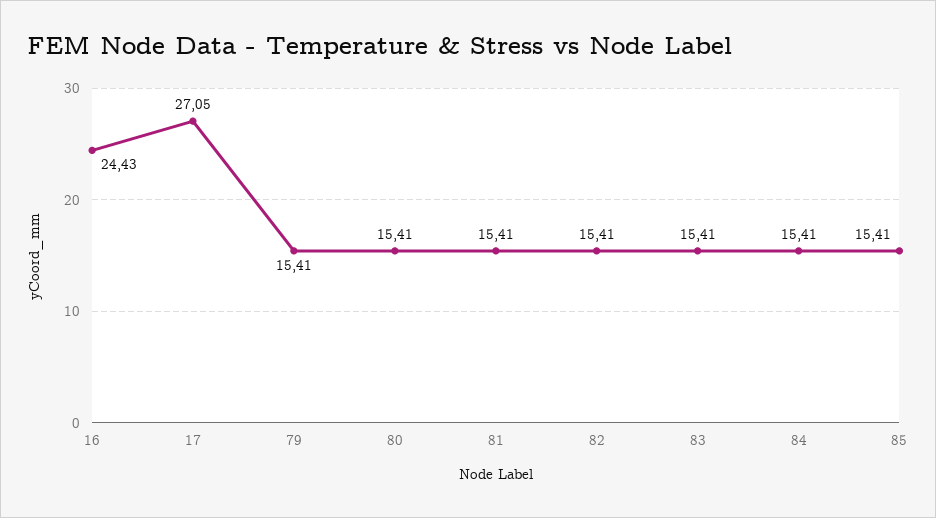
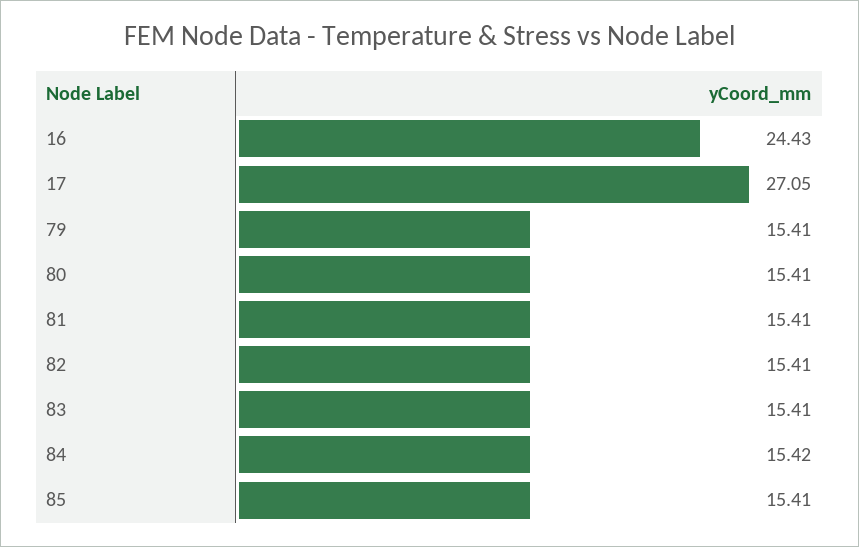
84: 15.41 -> 15.42

